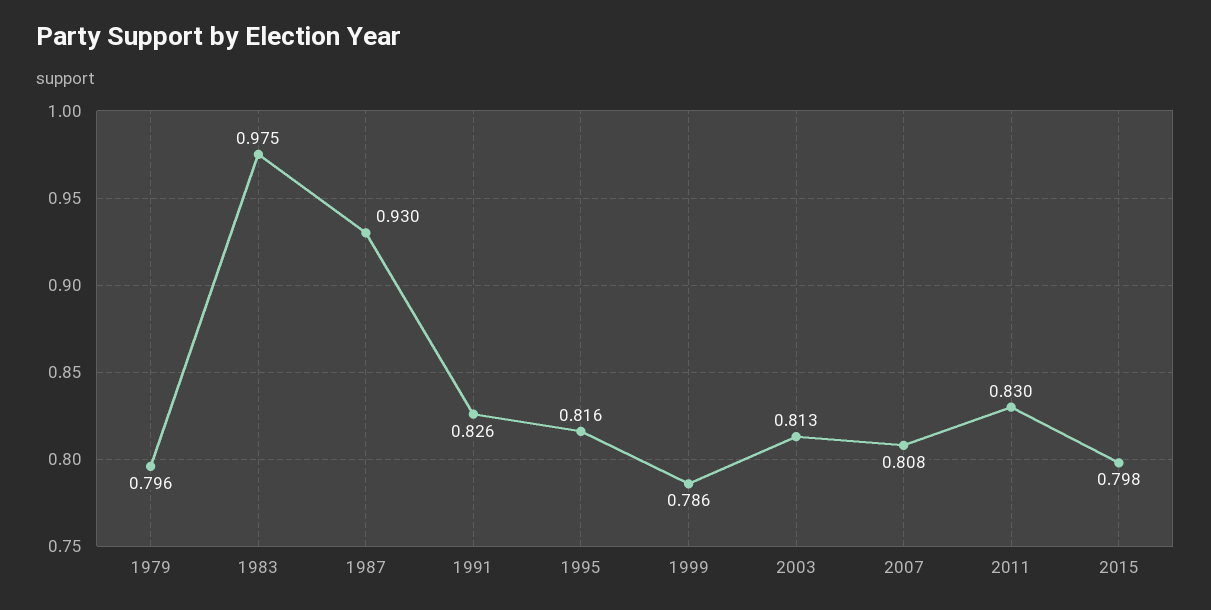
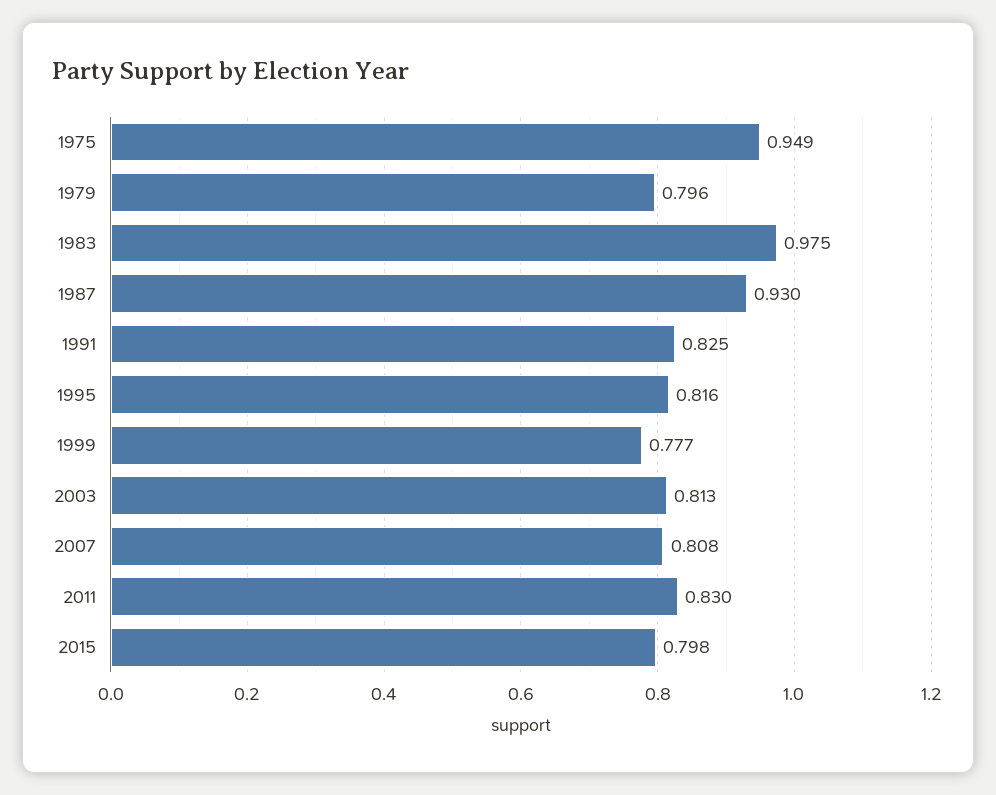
1991: 0.826 -> 0.825
1999: 0.786 -> 0.777
1975: none -> 0.949

